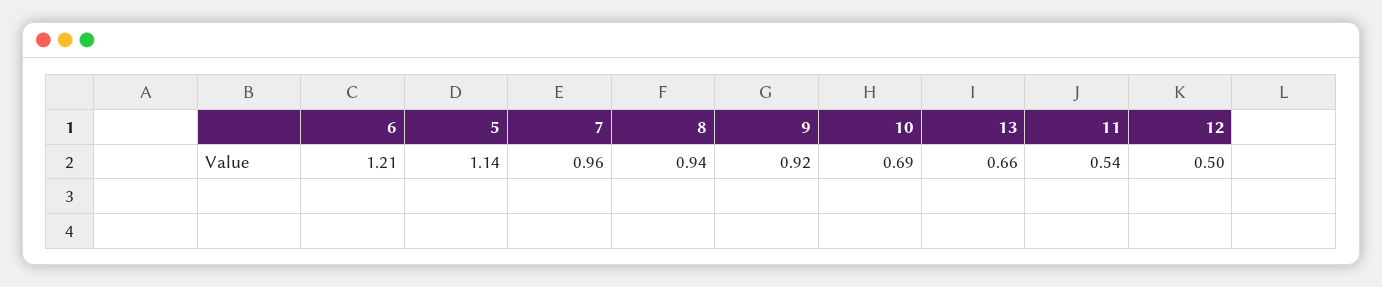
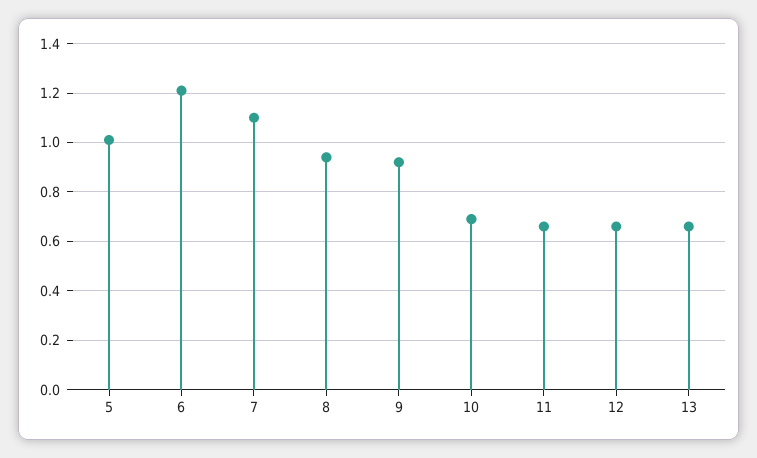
5: 1.14 -> 1
7: 0.96 -> 1.1
11: 0.54 -> 0.65
12: 0.5 -> 0.65

